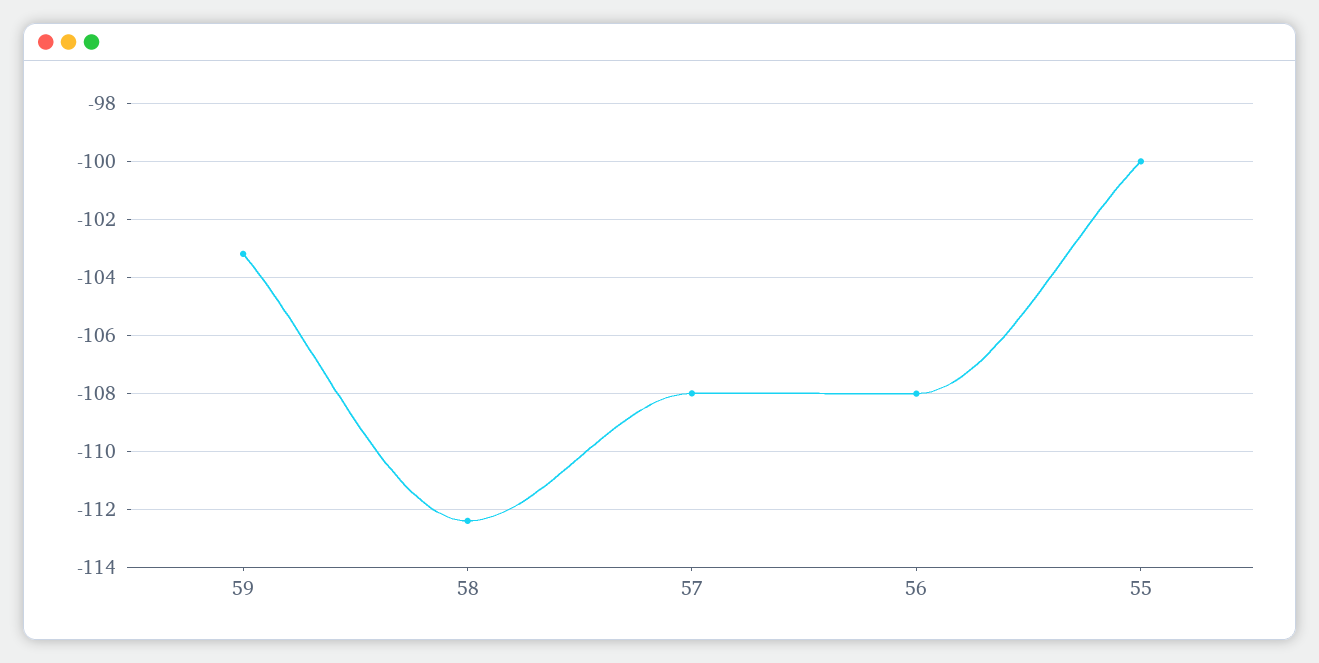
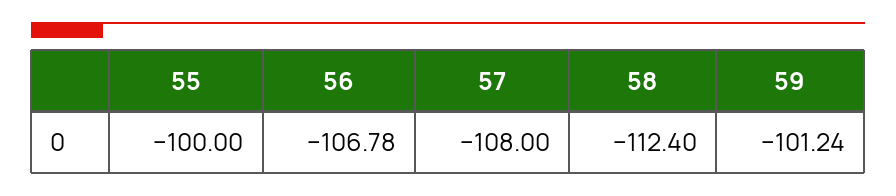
59: -103.25 -> -101.24
56: -108 -> -106.78

